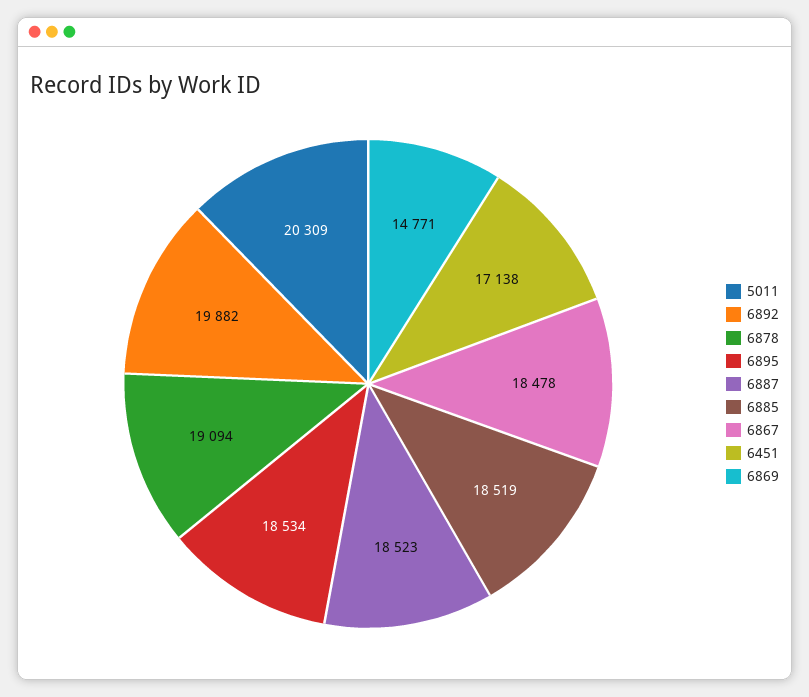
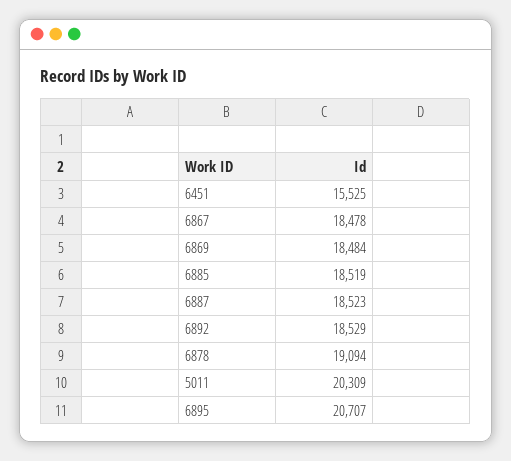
6892: 19882 -> 18529
6895: 18534 -> 20707
6451: 17138 -> 15525
6869: 14771 -> 18484

